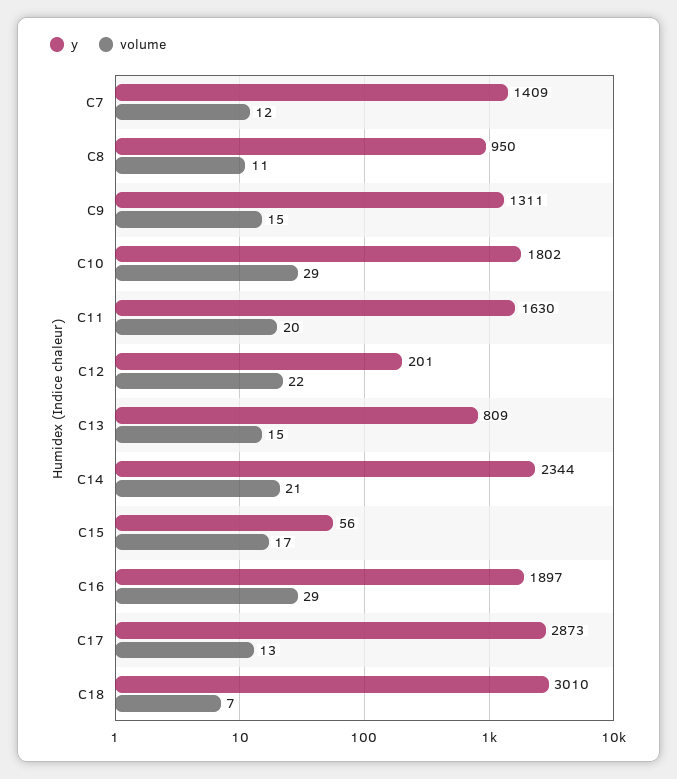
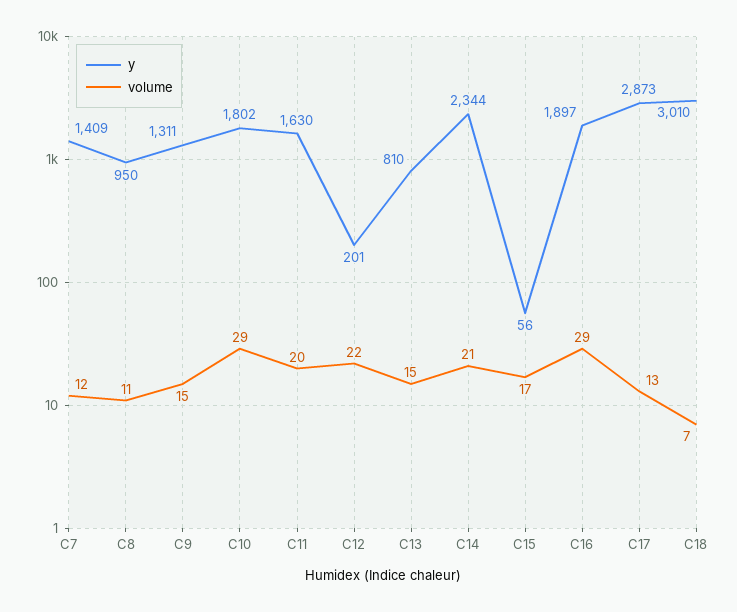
y, C13: 809 -> 810

